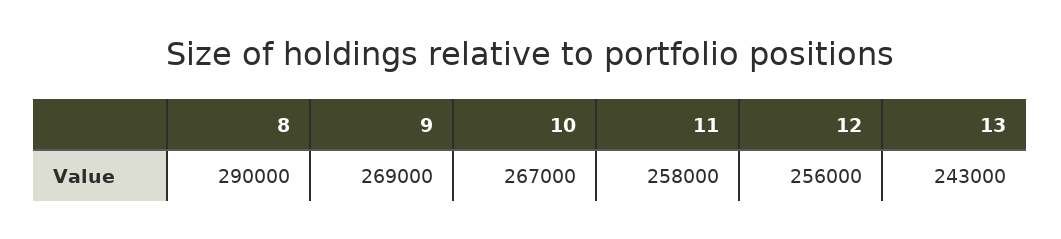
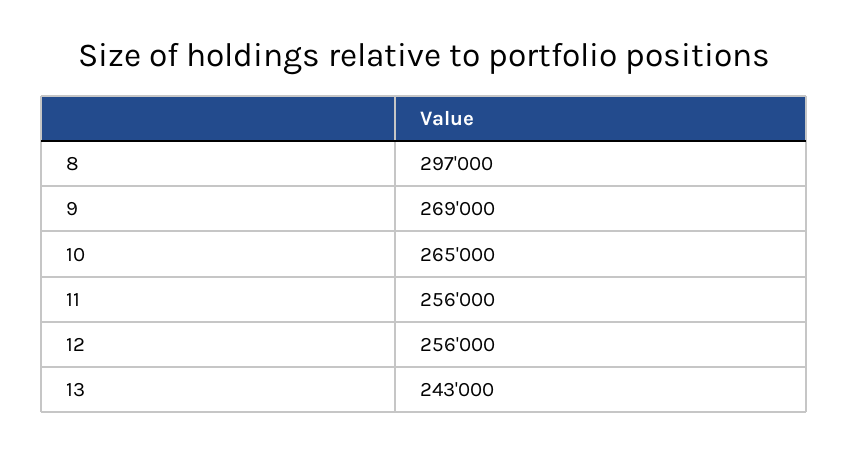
8: 290000 -> 297000
10: 267000 -> 265000
11: 258000 -> 256000

